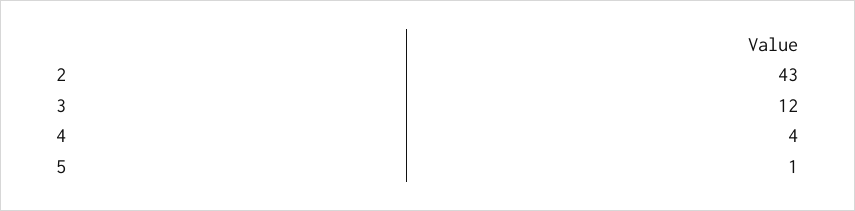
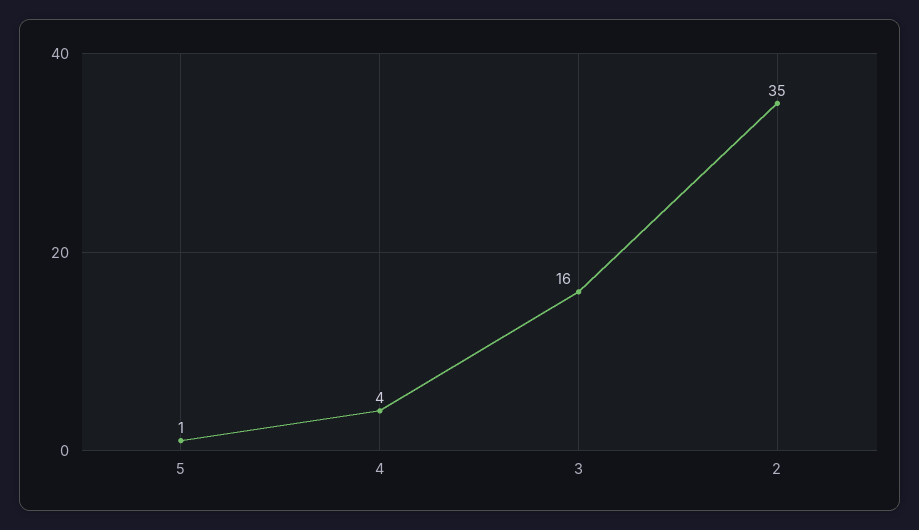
2: 43 -> 35
3: 12 -> 16

